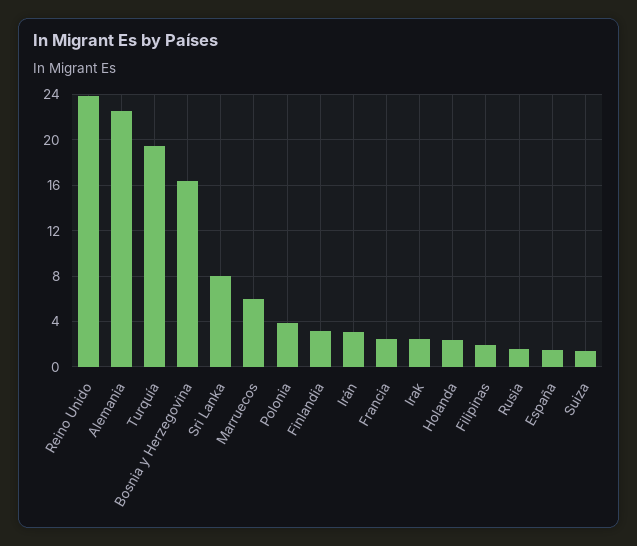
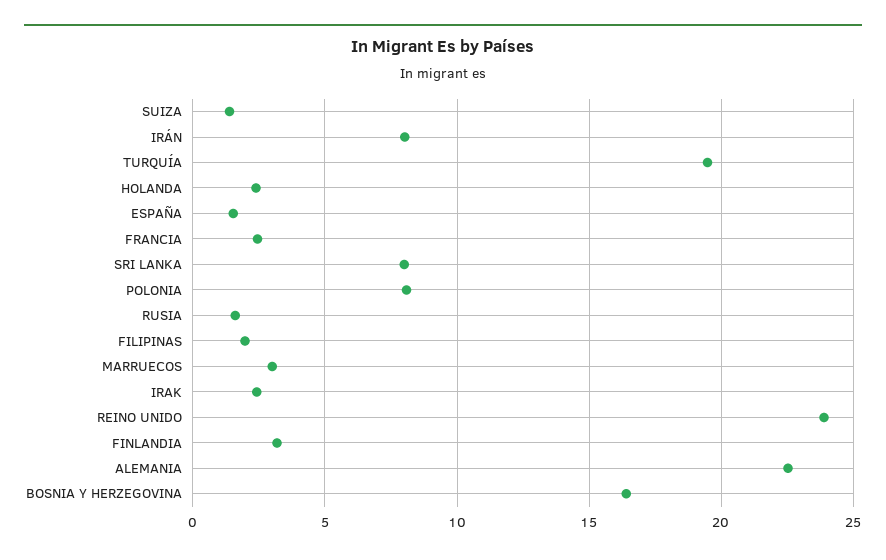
Marruecos: 6 -> 3
Polonia: 4 -> 8
Irán: 3 -> 8

